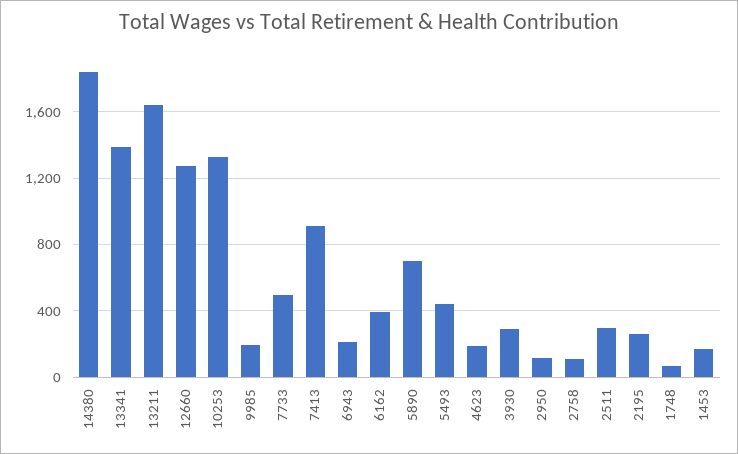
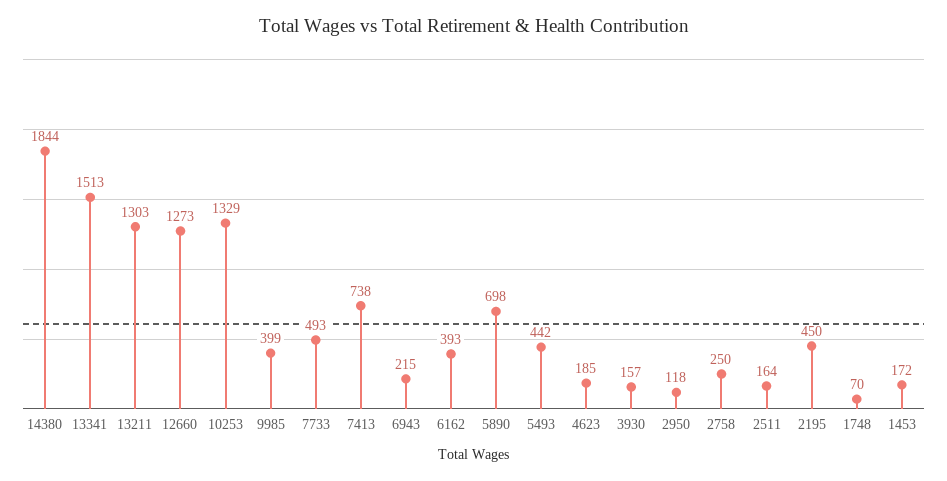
13341: 1400 -> 1513
13211: 1650 -> 1303
9985: 200 -> 399
7413: 900 -> 738
3930: 300 -> 157
2758: 100 -> 250
2511: 300 -> 164
2195: 250 -> 450

